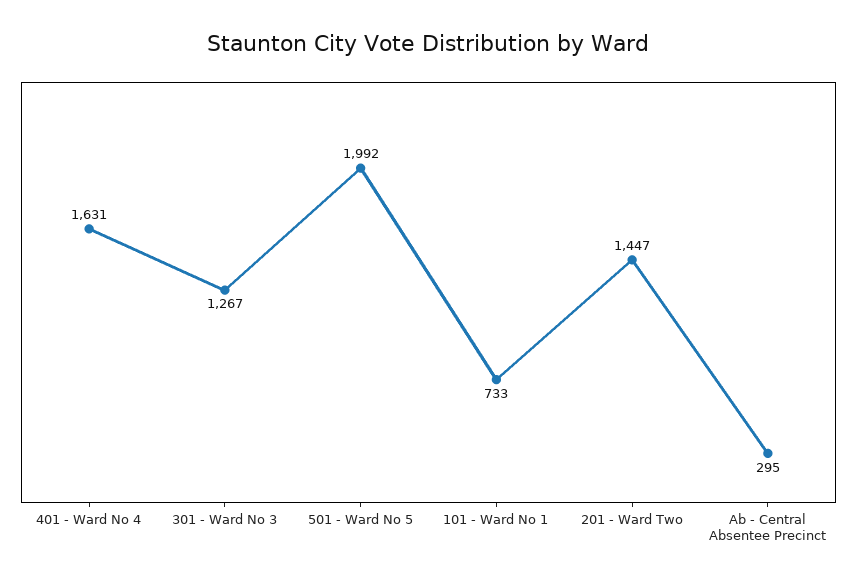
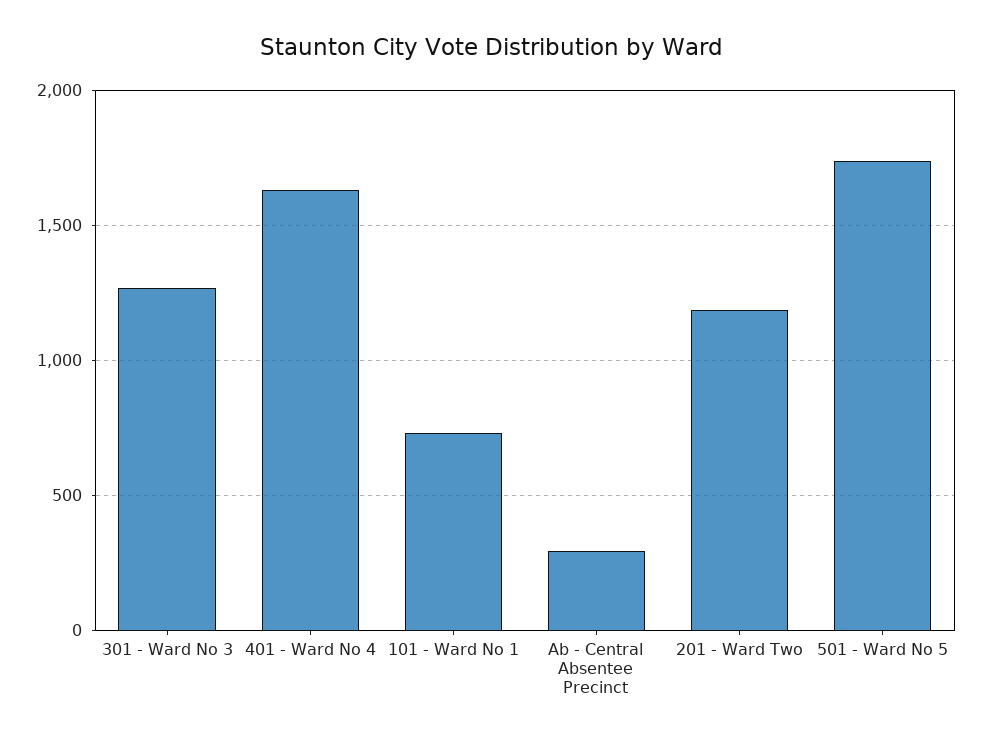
501 - Ward No 5: 1992 -> 1750
201 - Ward Two: 1447 -> 1200

